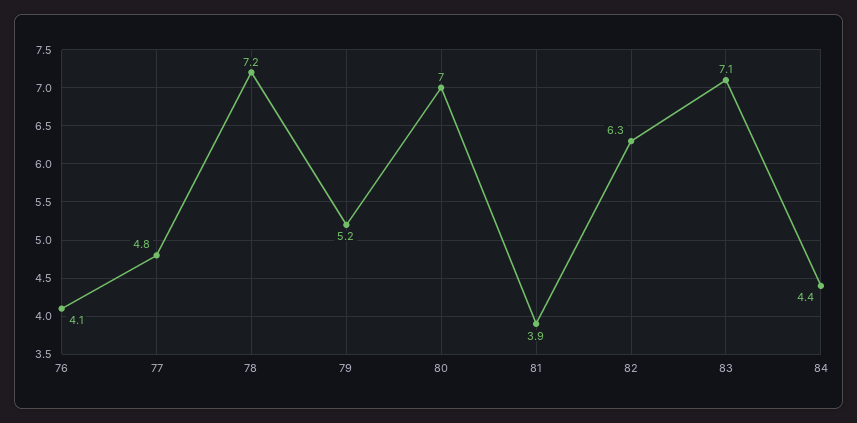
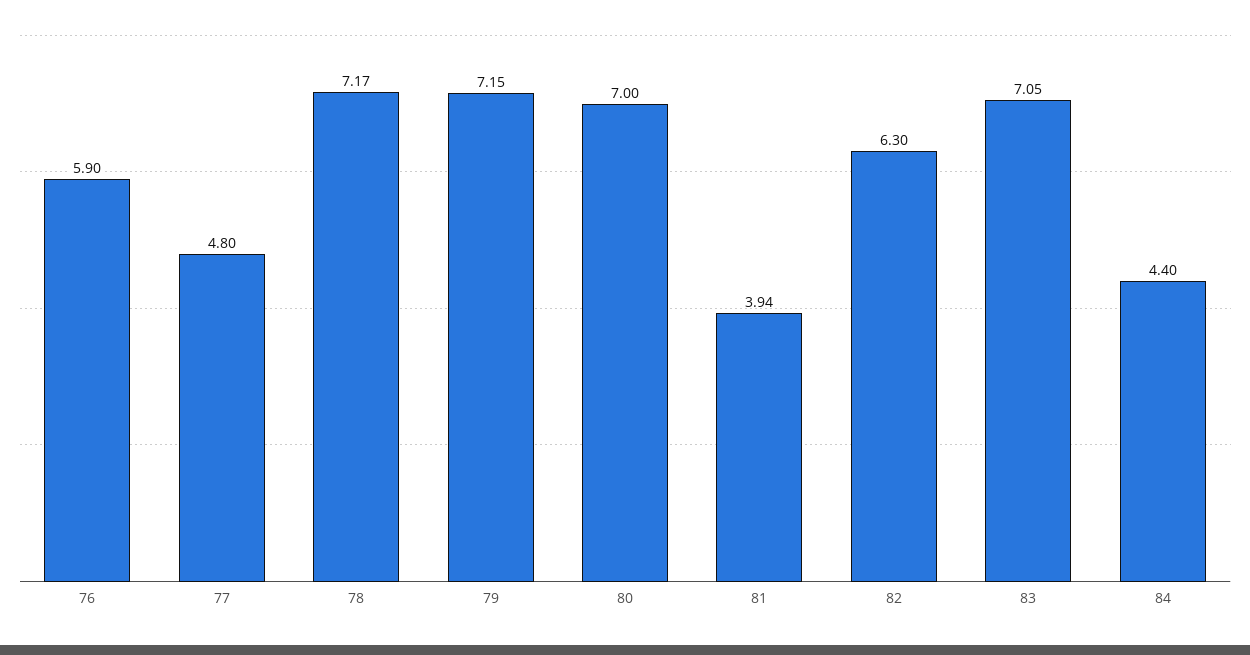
76: 4.1 -> 5.9
79: 5.2 -> 7.15

